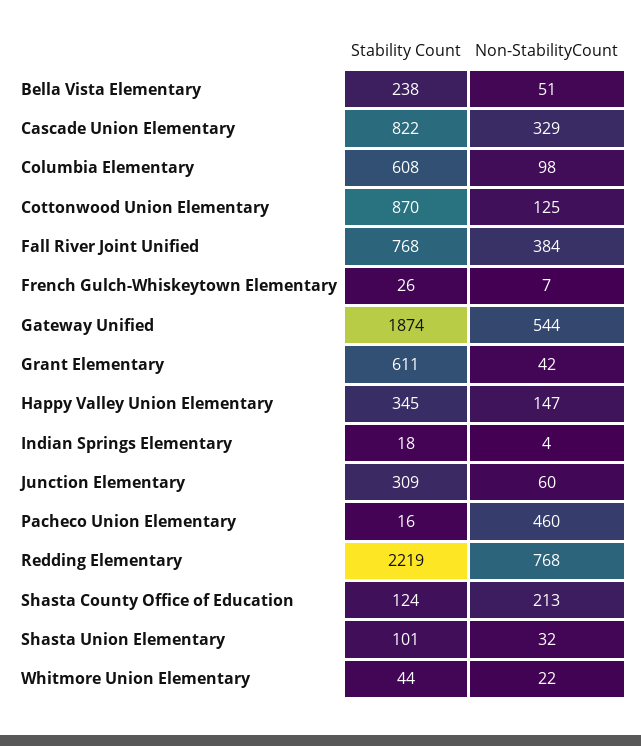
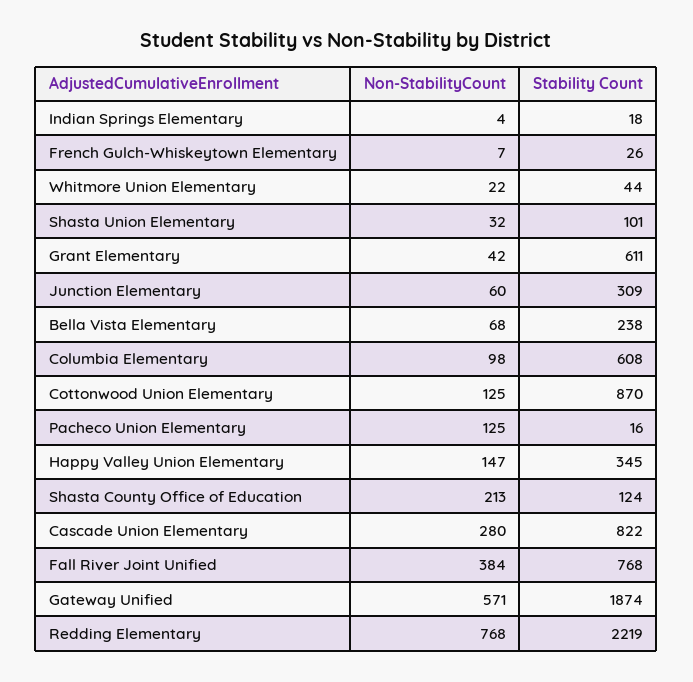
Non-StabilityCount, Bella Vista Elementary: 51 -> 68
Non-StabilityCount, Cascade Union Elementary: 329 -> 280
Non-StabilityCount, Gateway Unified: 544 -> 571
Non-StabilityCount, Pacheco Union Elementary: 460 -> 125

